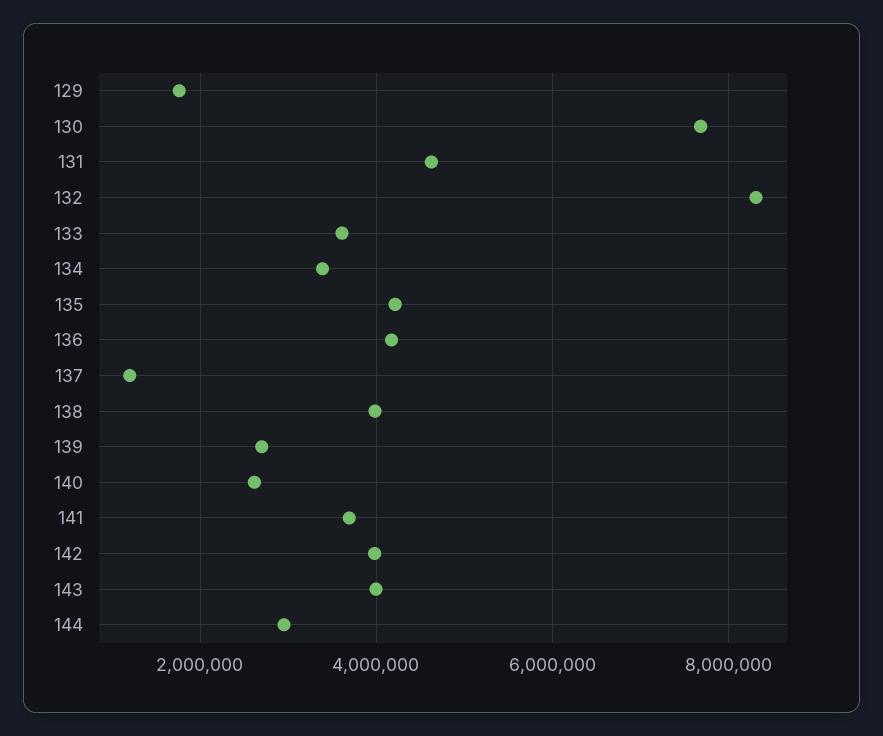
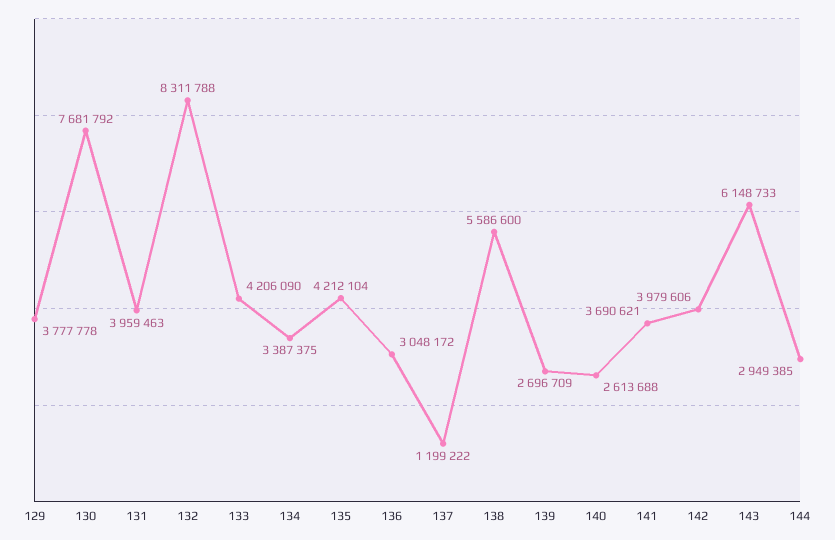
129: 1800000 -> 3777778
131: 4600000 -> 3959463
133: 3600000 -> 4206090
136: 4200000 -> 3048172
138: 4000000 -> 5586600
143: 4000000 -> 6148733

